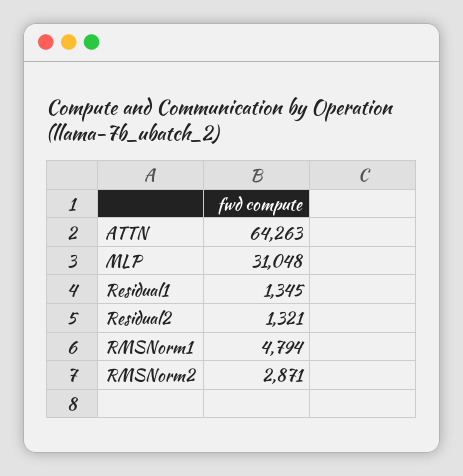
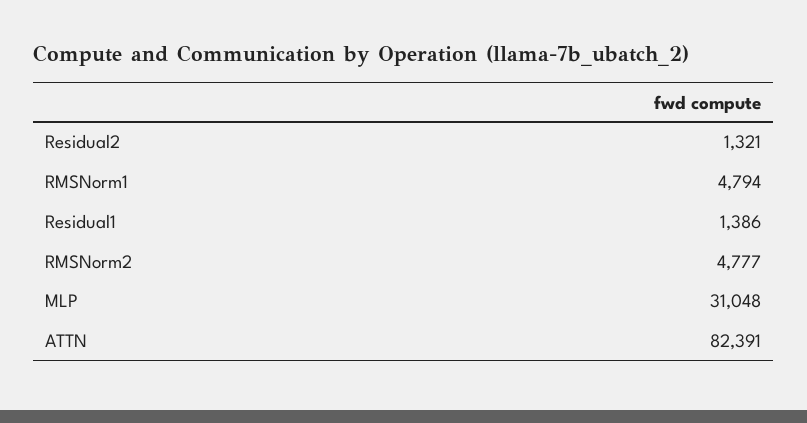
ATTN: 64263 -> 82391
Residual1: 1345 -> 1386
RMSNorm2: 2871 -> 4777

